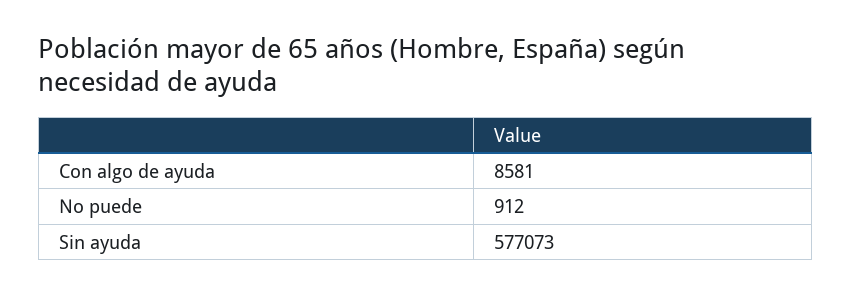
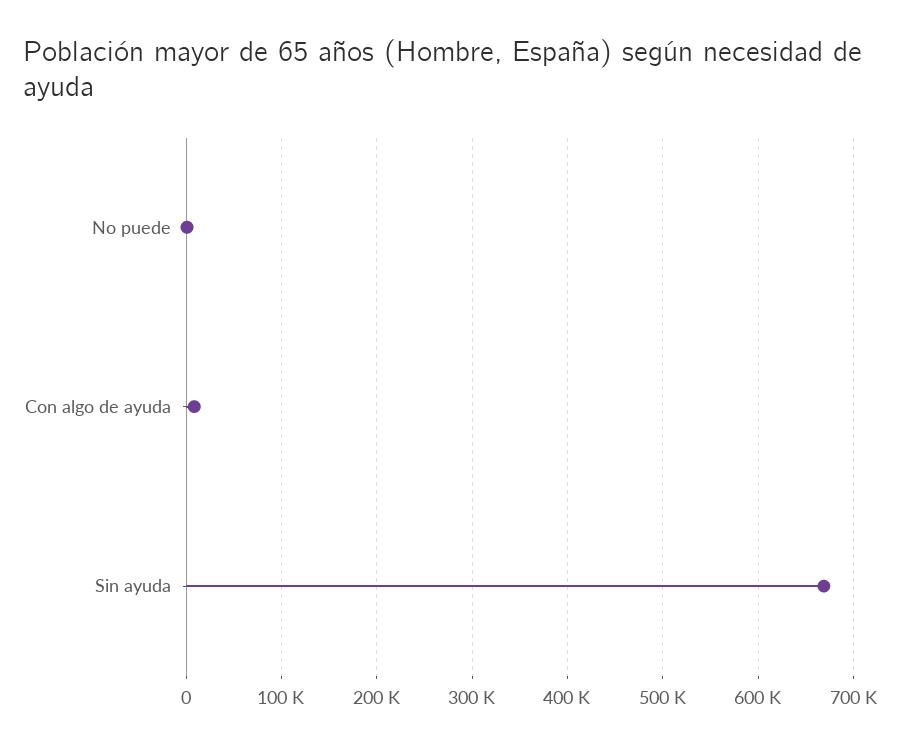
Sin ayuda: 577073 -> 670000

